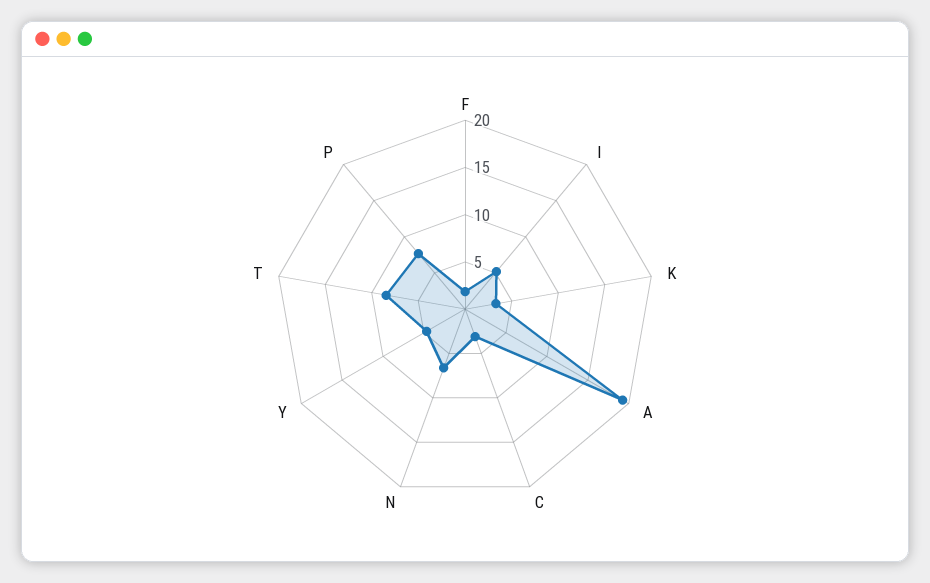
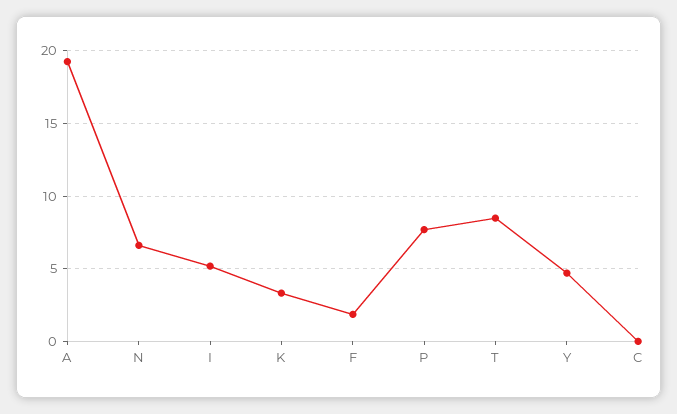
C: 3 -> 0

